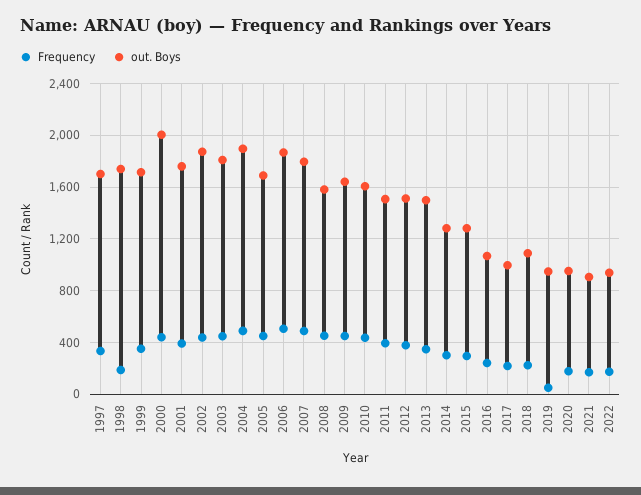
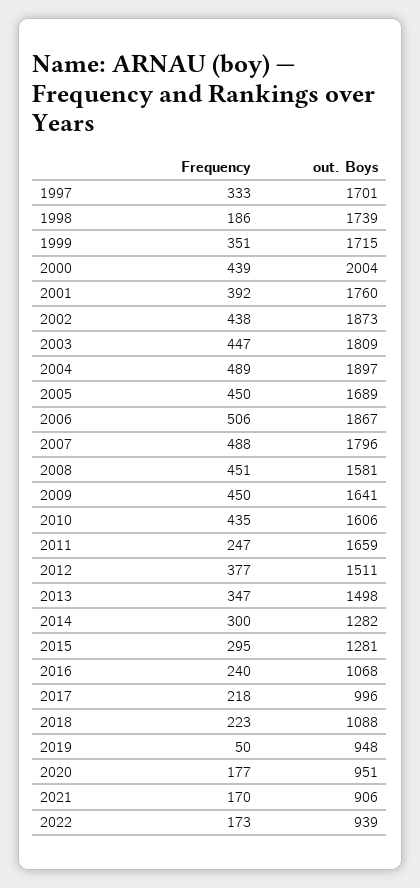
Frequency, 2011: 400 -> 247
out. Boys, 2011: 1500 -> 1659

